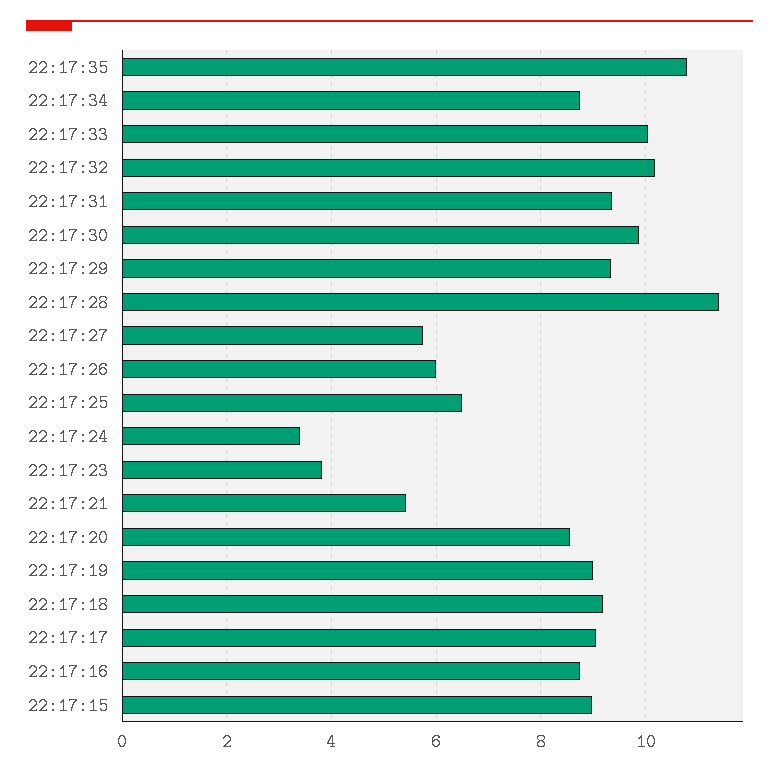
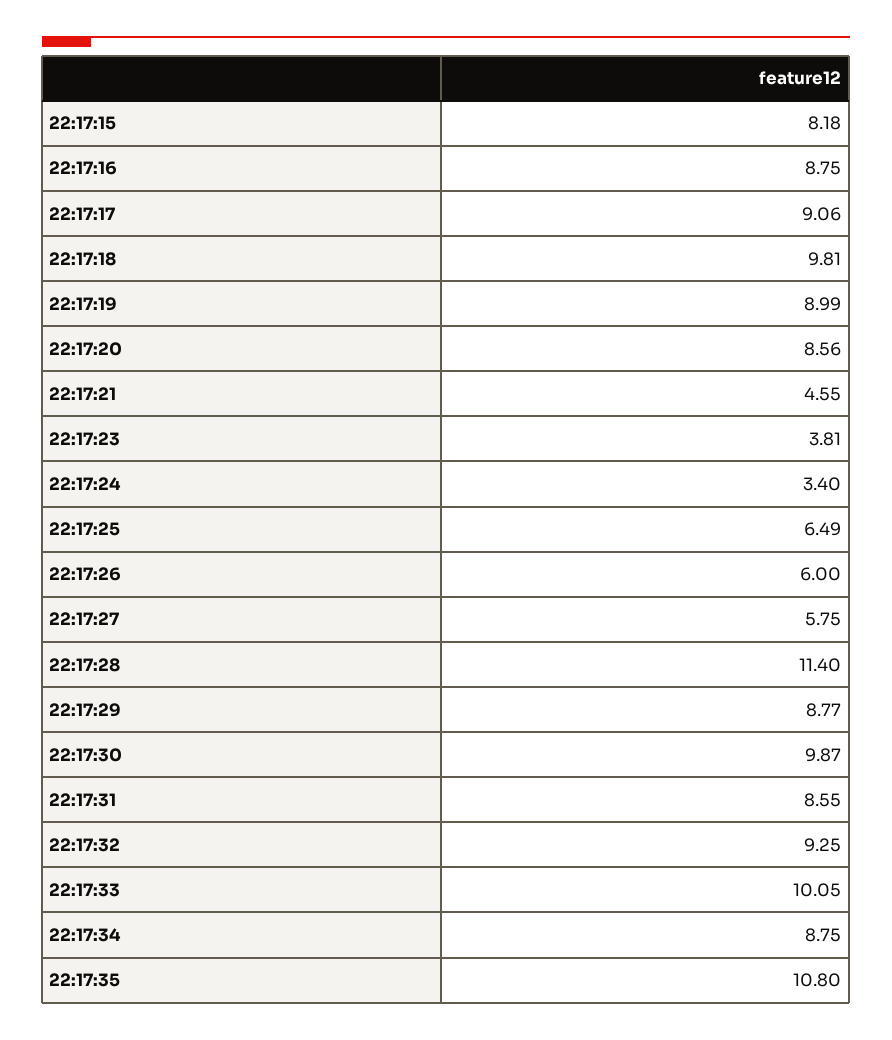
22:17:32: 10.2 -> 9.25
22:17:31: 9.4 -> 8.55
22:17:29: 9.4 -> 8.77
22:17:21: 5.4 -> 4.55
22:17:18: 9.2 -> 9.81
22:17:15: 9 -> 8.18

